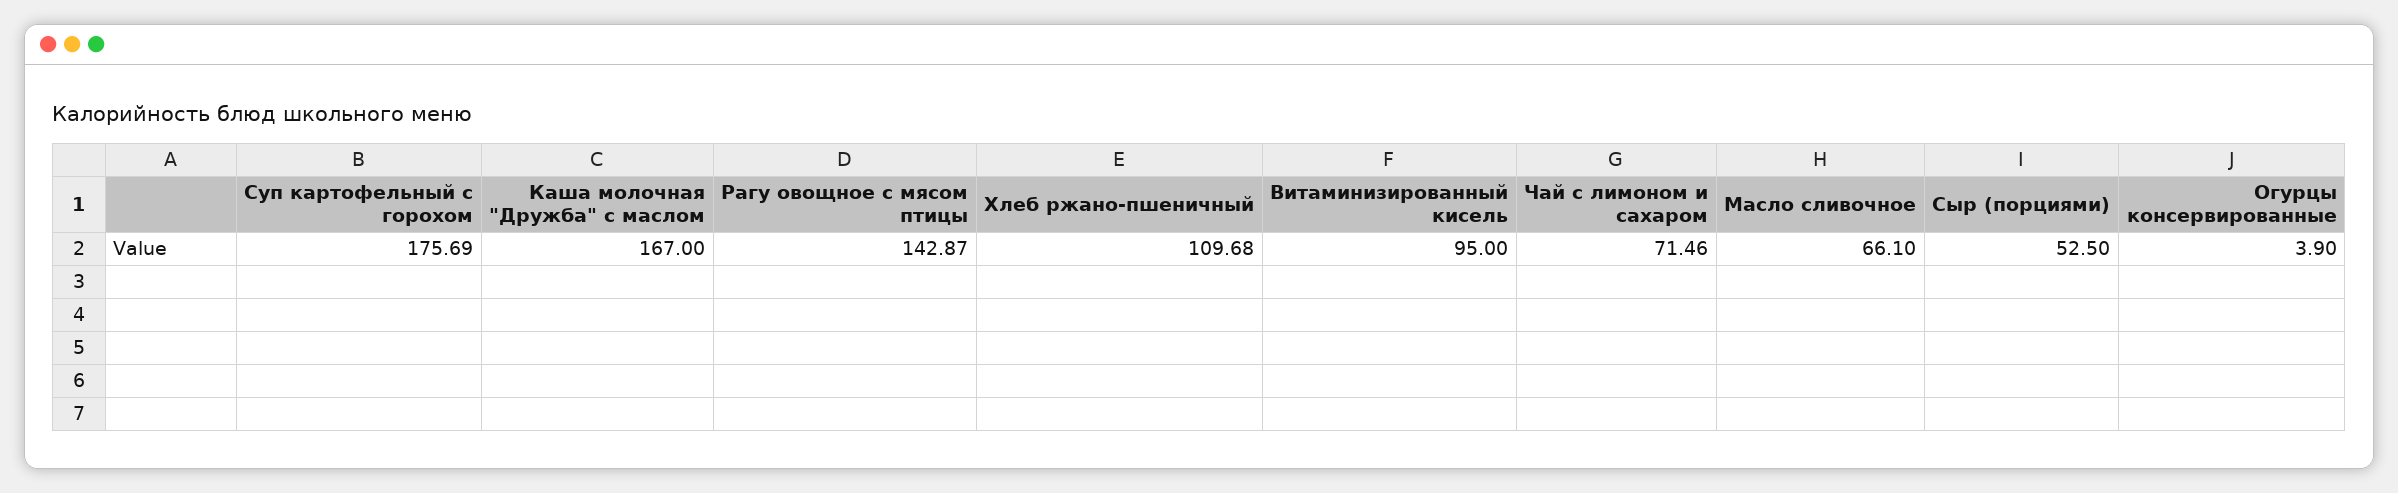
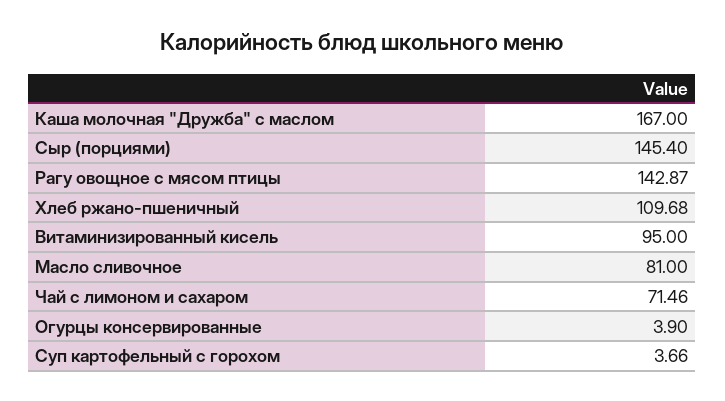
Суп картофельный с горохом: 175.69 -> 3.66
Масло сливочное: 66.1 -> 81
Сыр (порциями): 52.5 -> 145.4

